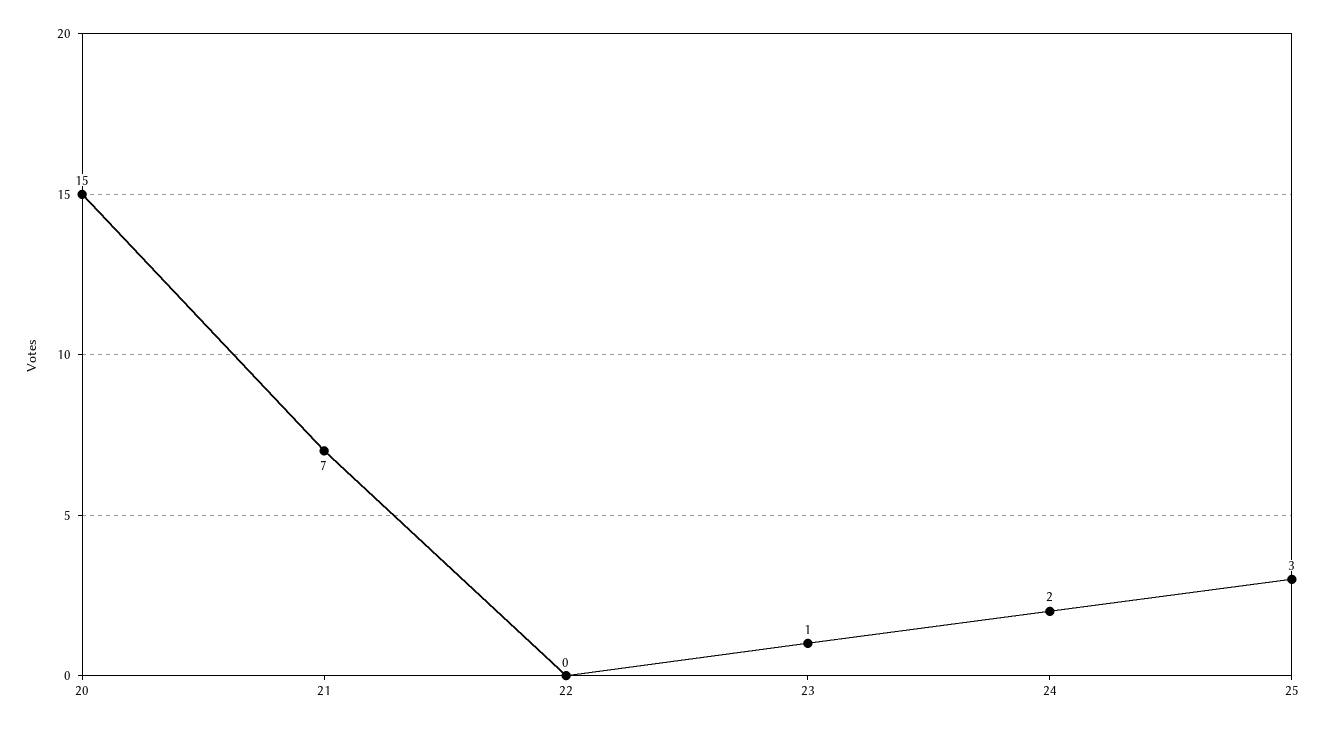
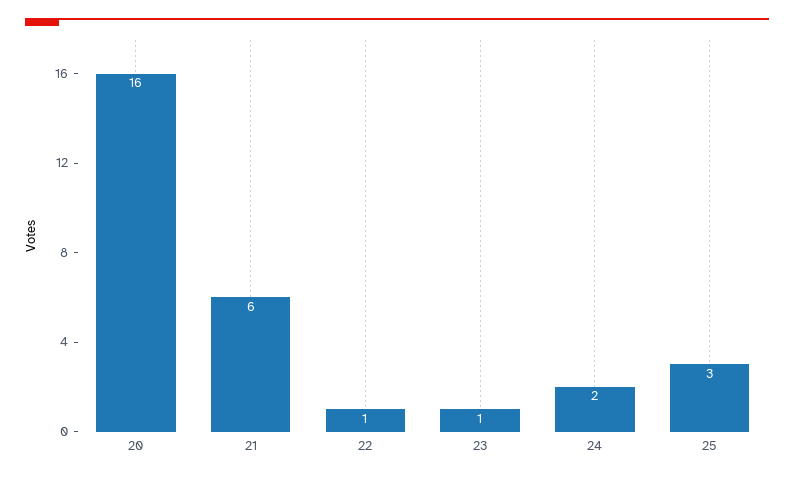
20: 15 -> 16
21: 7 -> 6
22: 0 -> 1

